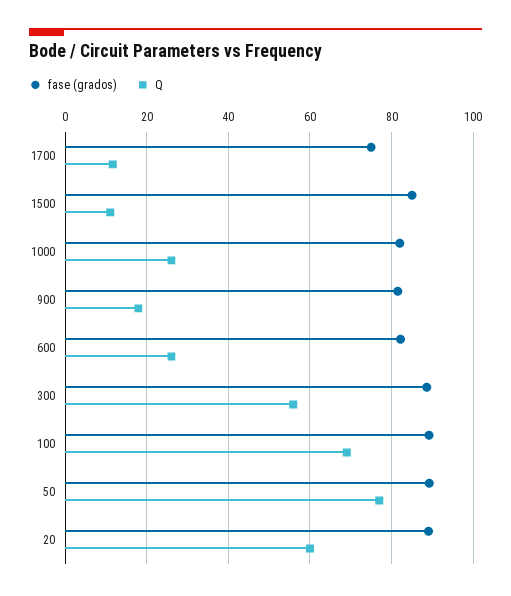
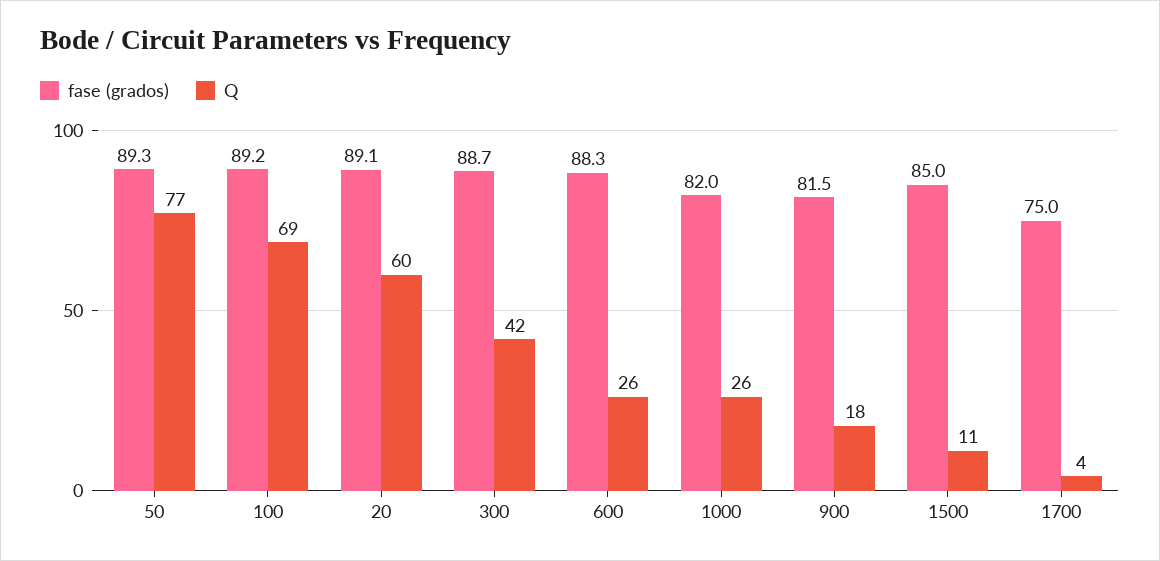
Q, 1700: 12 -> 4
fase (grados), 600: 82 -> 88.3
Q, 300: 56 -> 42

